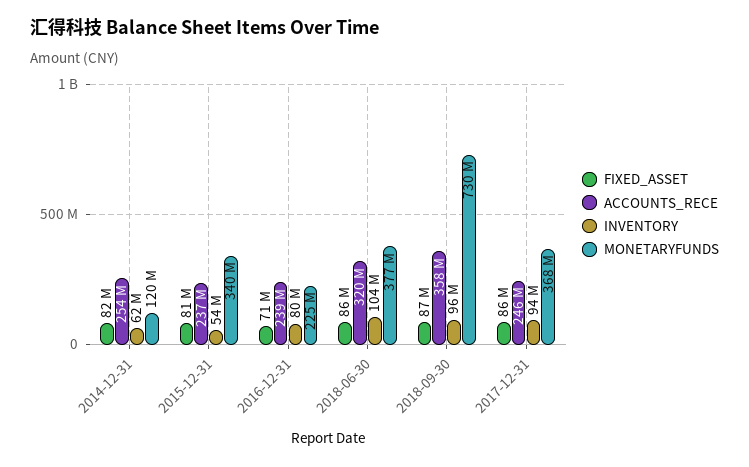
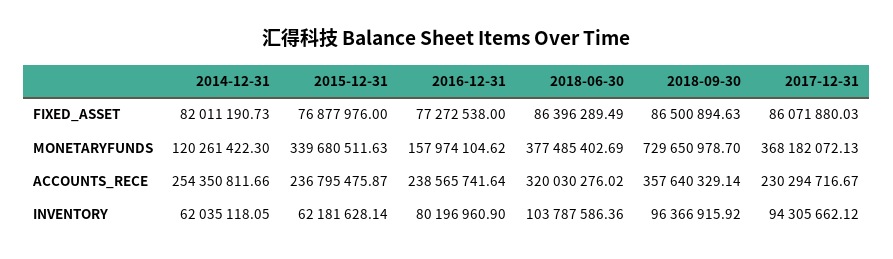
FIXED_ASSET, 2015-12-31: 81000000 -> 76877976
INVENTORY, 2015-12-31: 54000000 -> 62181628.14
FIXED_ASSET, 2016-12-31: 71000000 -> 77272538
MONETARYFUNDS, 2016-12-31: 225000000 -> 157974104.62
ACCOUNTS_RECE, 2017-12-31: 246000000 -> 230294716.67

